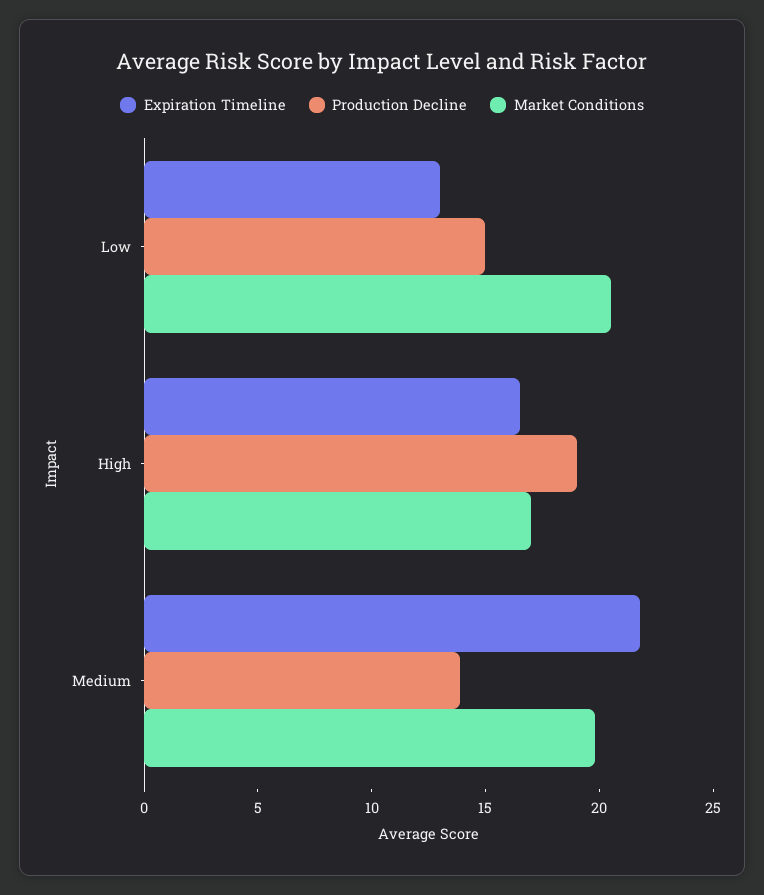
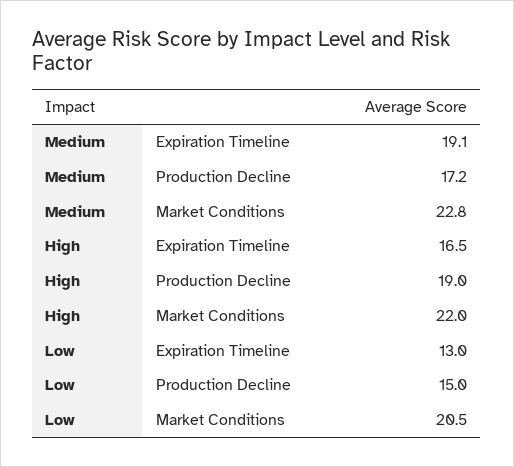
Market Conditions, High: 17 -> 22
Expiration Timeline, Medium: 22 -> 19.1
Production Decline, Medium: 14 -> 17.2
Market Conditions, Medium: 20 -> 22.8

